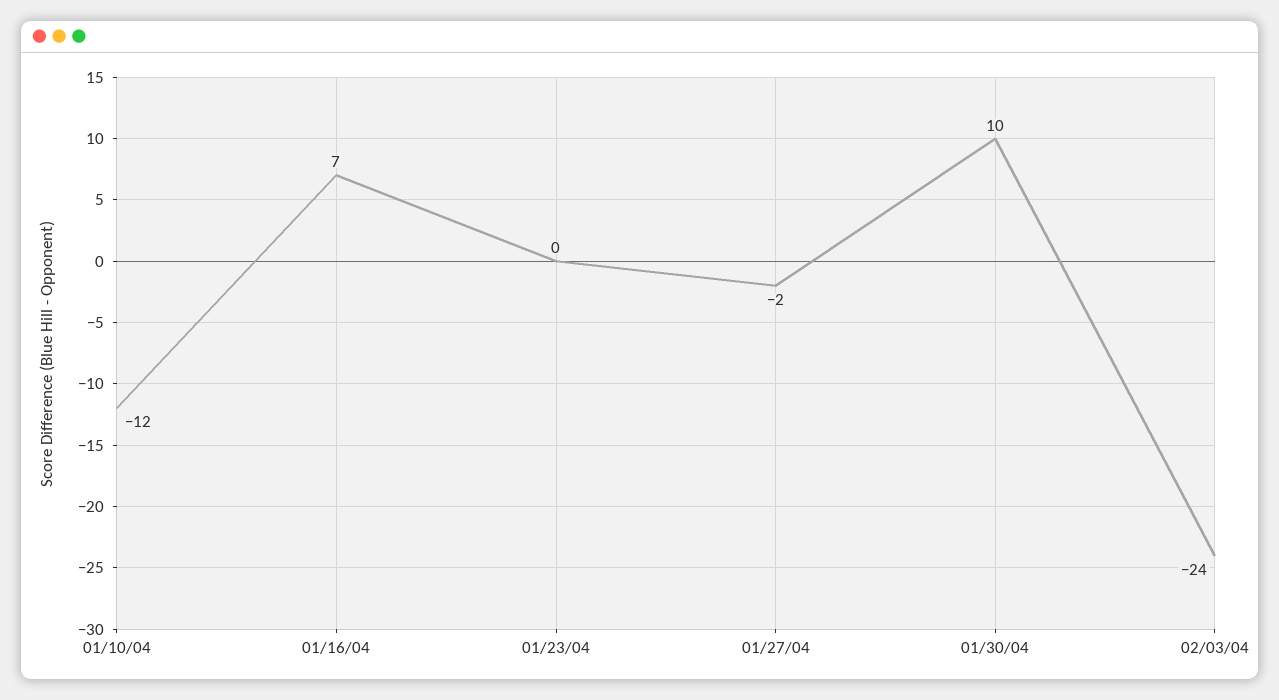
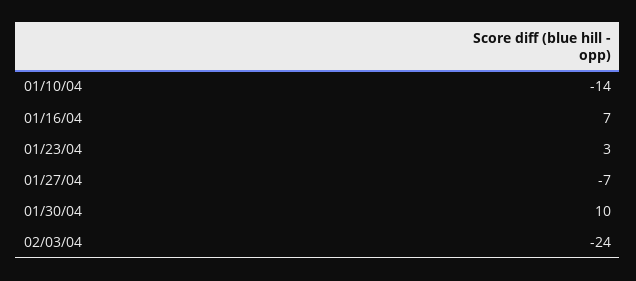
01/10/04: -12 -> -14
01/23/04: 0 -> 3
01/27/04: -2 -> -7

